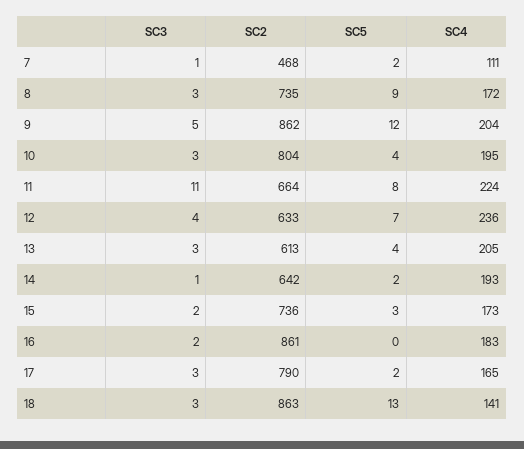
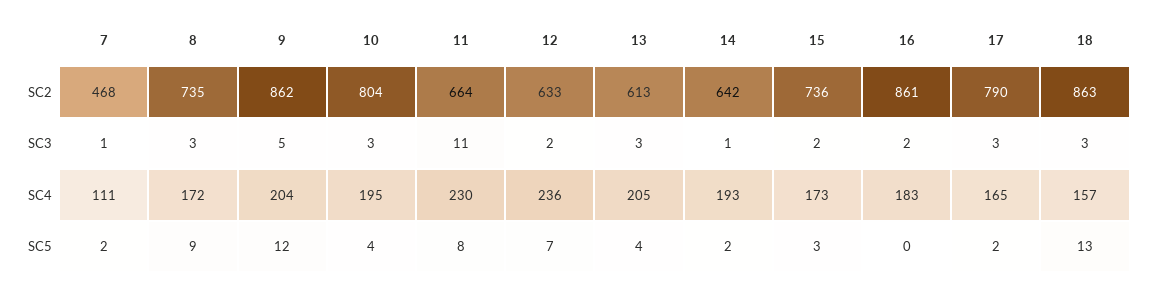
SC4, 11: 224 -> 230
SC3, 12: 4 -> 2
SC4, 18: 141 -> 157

